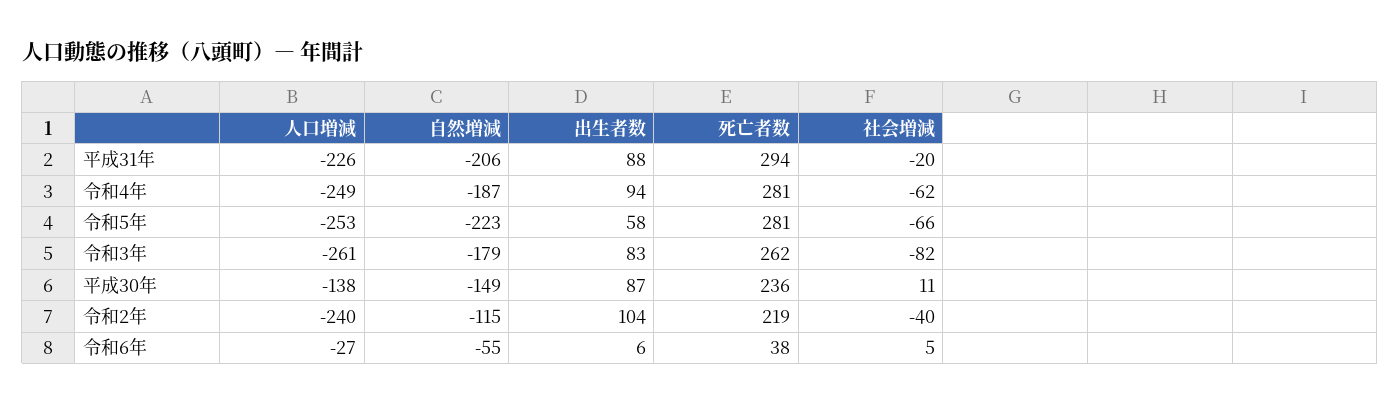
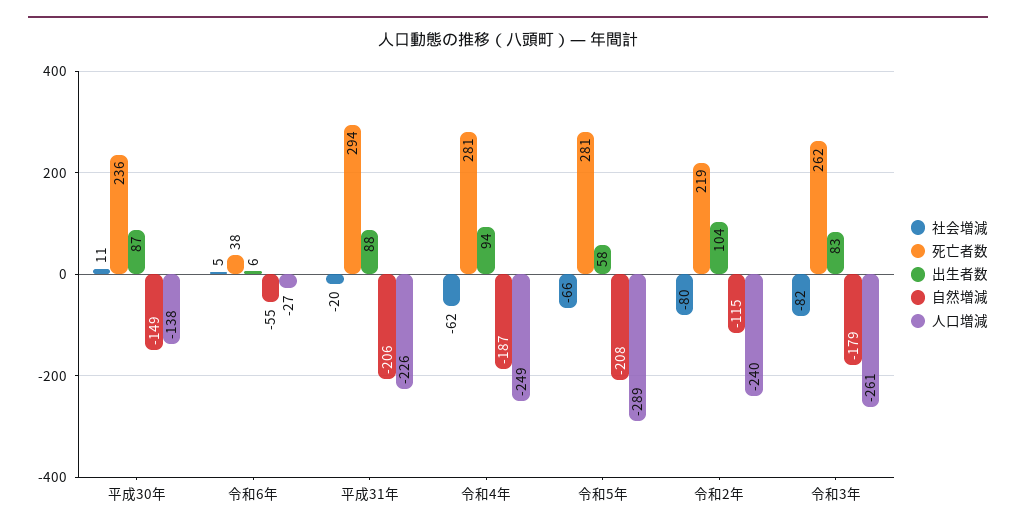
人口増減, 令和5年: -253 -> -289
自然増減, 令和5年: -223 -> -208
社会増減, 令和2年: -40 -> -80

